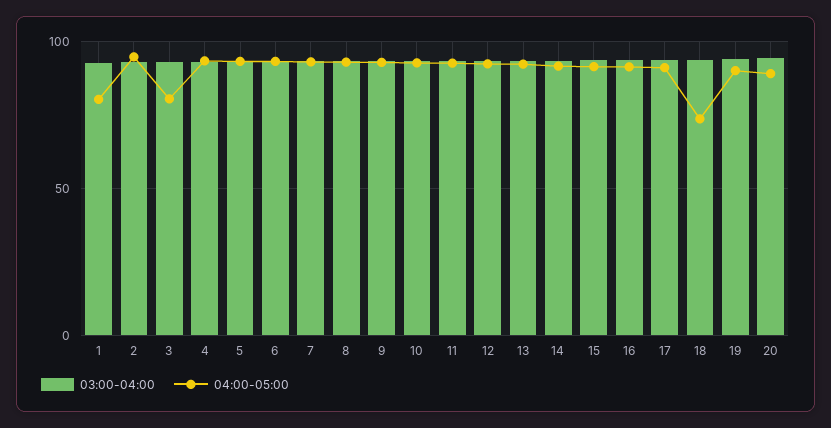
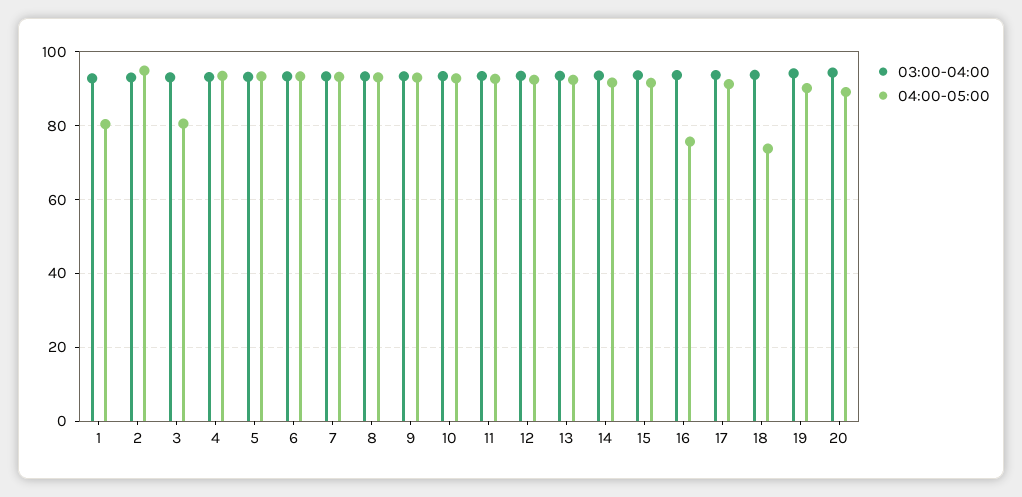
04:00-05:00, 16: 90 -> 76

